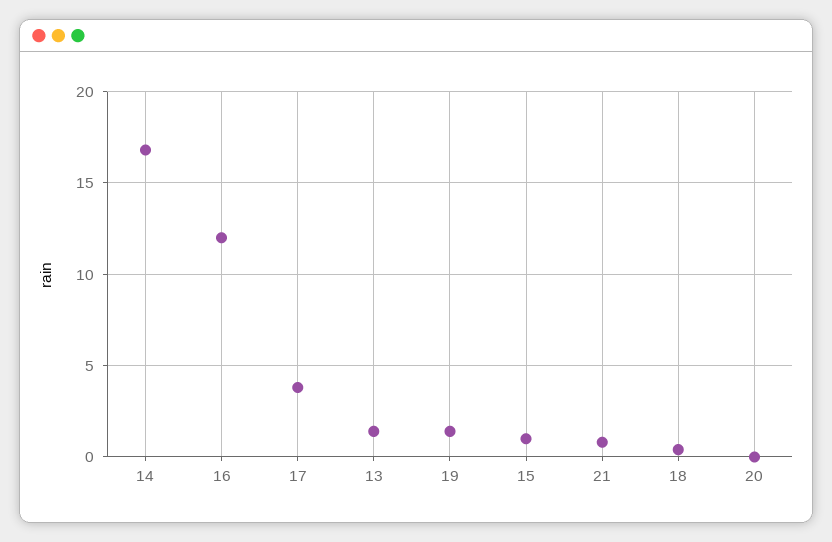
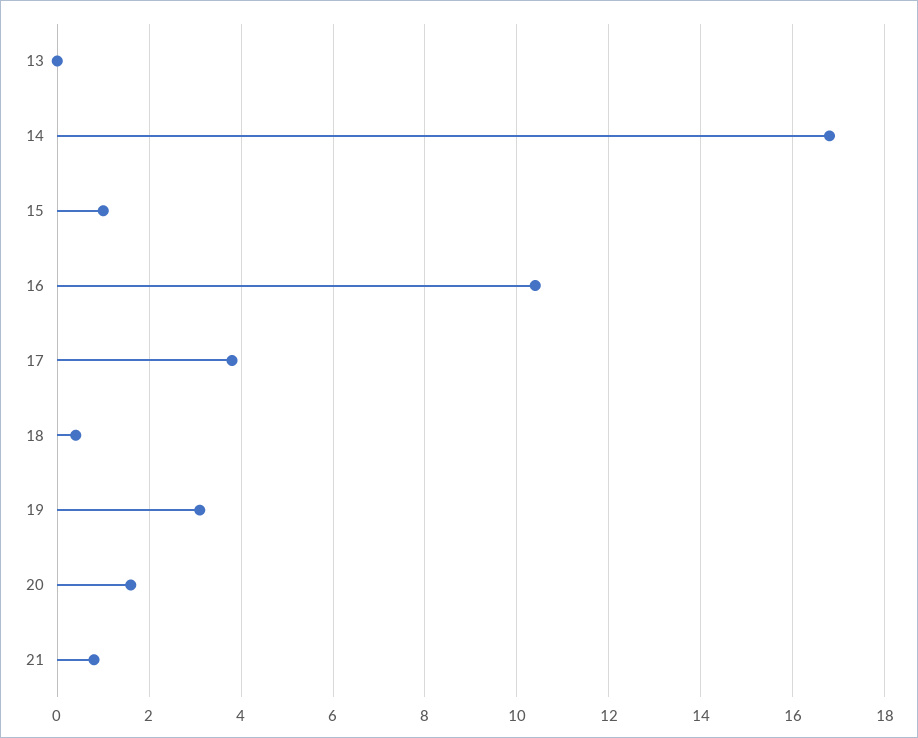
16: 12 -> 10.5
13: 1.5 -> 0
19: 1.5 -> 3
20: 0 -> 1.5

